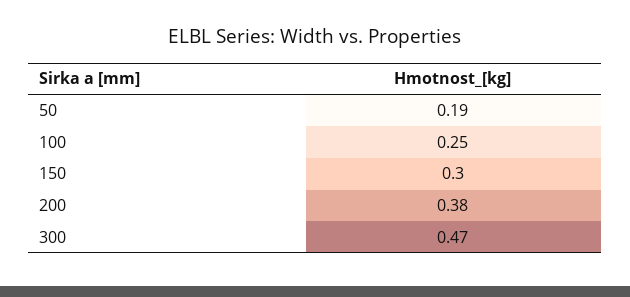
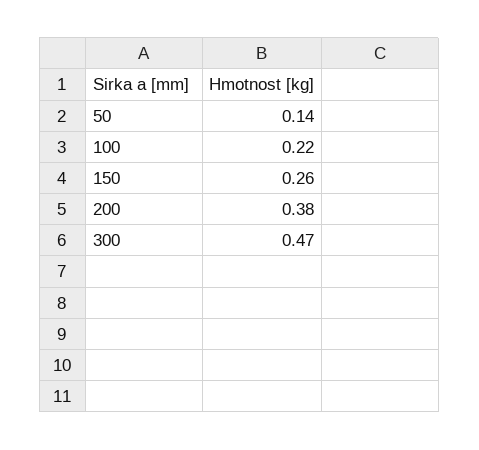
50: 0.19 -> 0.14
100: 0.25 -> 0.22
150: 0.3 -> 0.26

